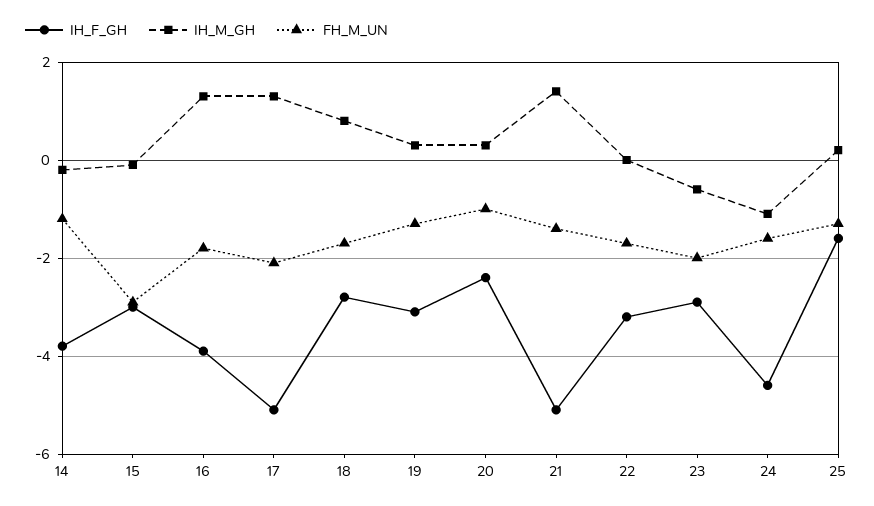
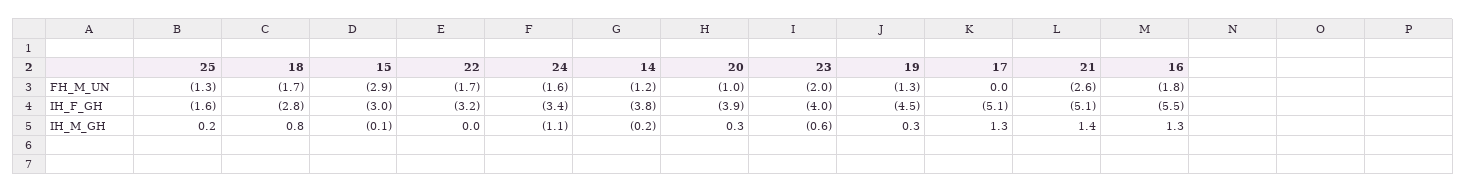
IH_F_GH, 16: -4 -> -5.5
FH_M_UN, 17: -2 -> 0
IH_F_GH, 19: -3 -> -4.5
IH_F_GH, 20: -2.5 -> -3.9
FH_M_UN, 21: -1.5 -> -2.6
IH_F_GH, 23: -3 -> -4
IH_F_GH, 24: -4.5 -> -3.4

